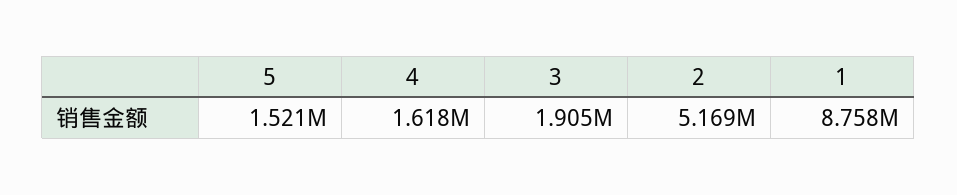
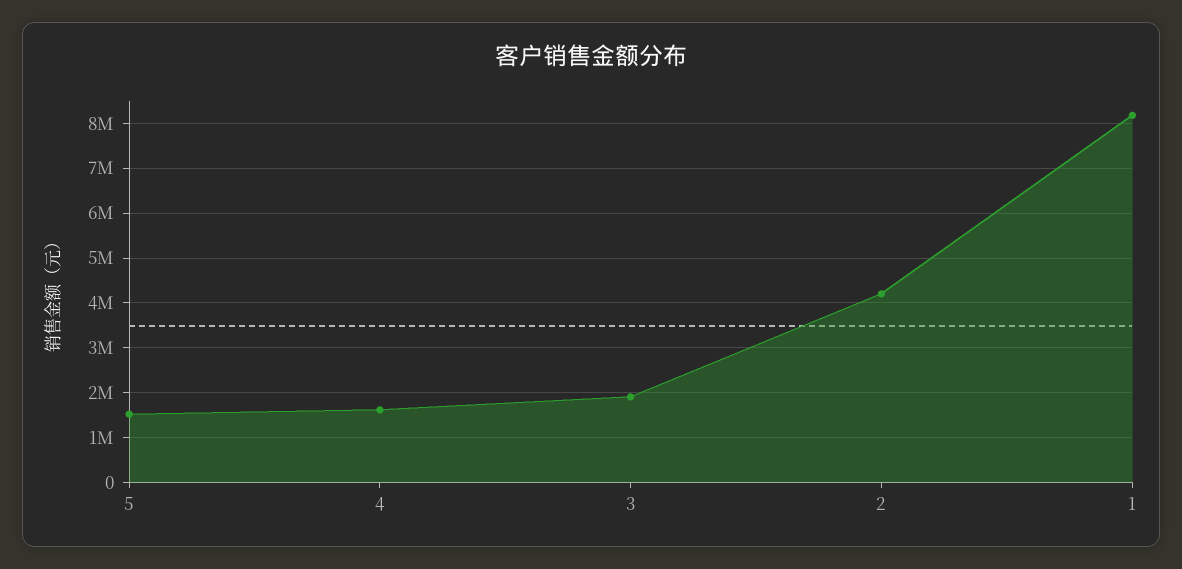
2: 5169000 -> 4200000
1: 8758000 -> 8200000

